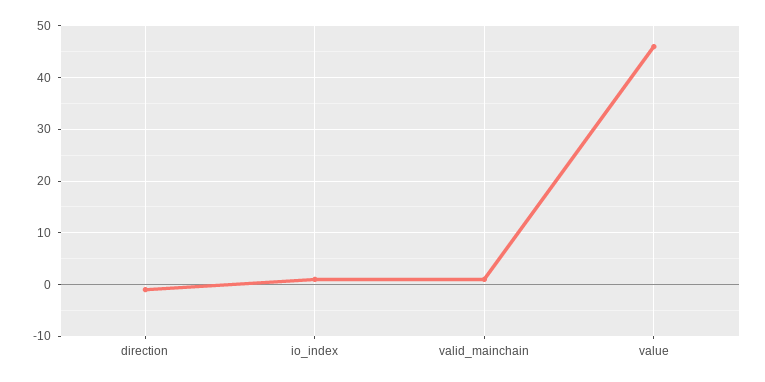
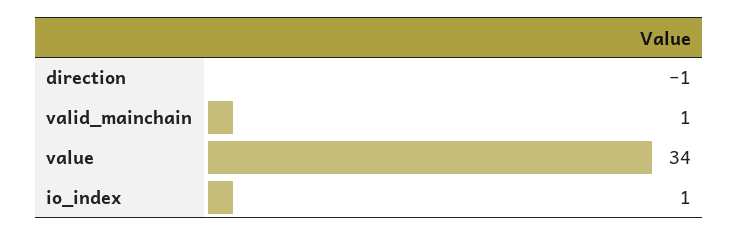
value: 46 -> 34

